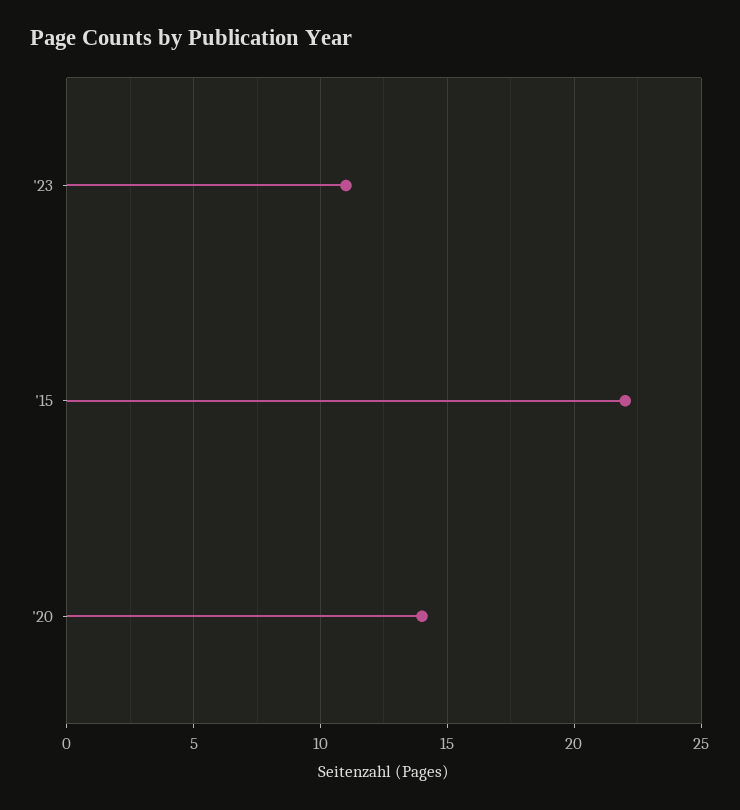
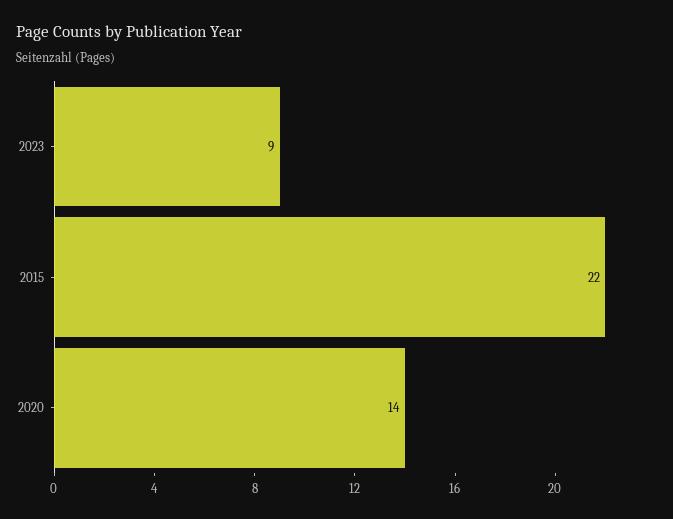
'23: 11 -> 9

